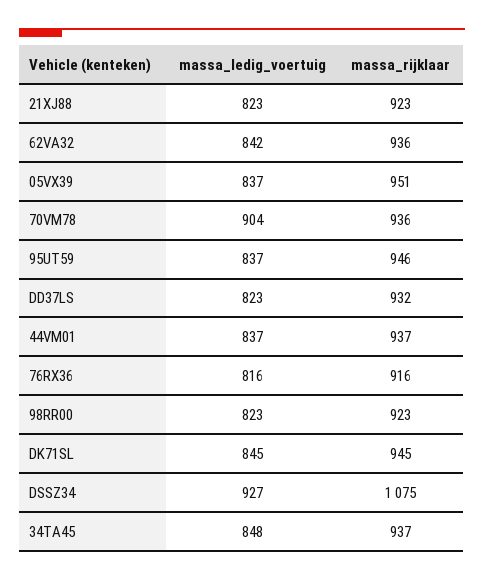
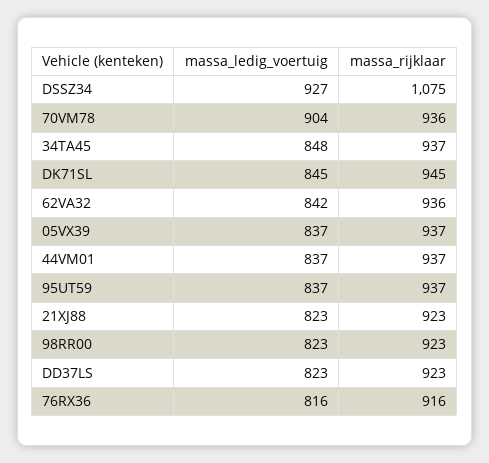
massa_rijklaar, 05VX39: 951 -> 937
massa_rijklaar, 95UT59: 946 -> 937
massa_rijklaar, DD37LS: 932 -> 923

